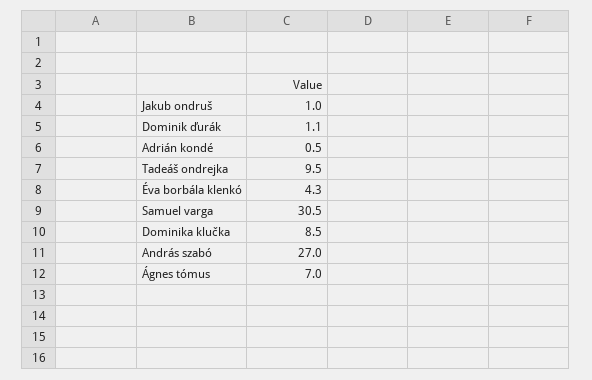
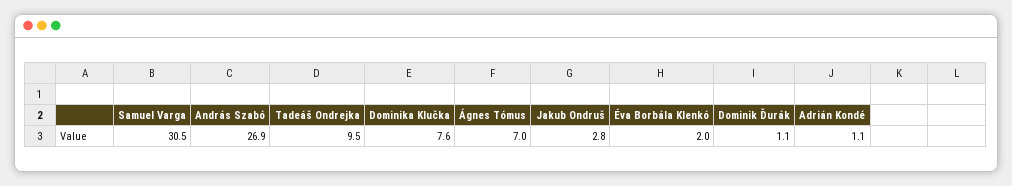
Jakub ondruš: 1 -> 2.8
Adrián kondé: 0.5 -> 1.1
Éva borbála klenkó: 4.3 -> 2
Dominika klučka: 8.5 -> 7.6
András szabó: 27 -> 26.9

